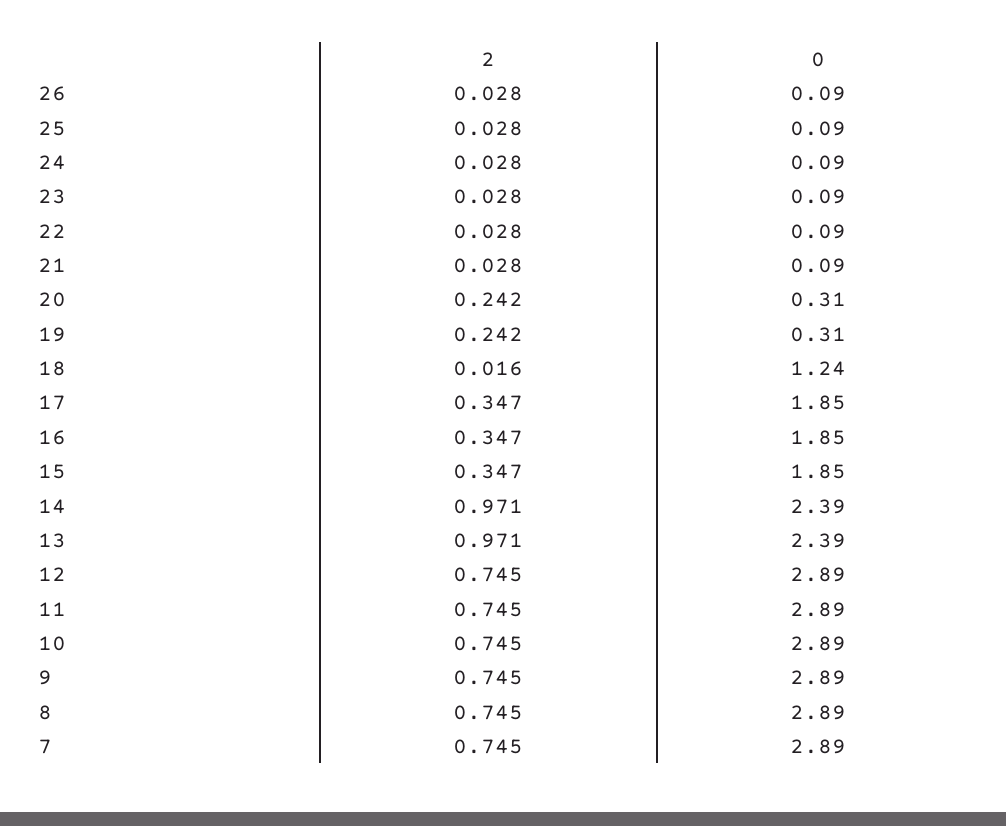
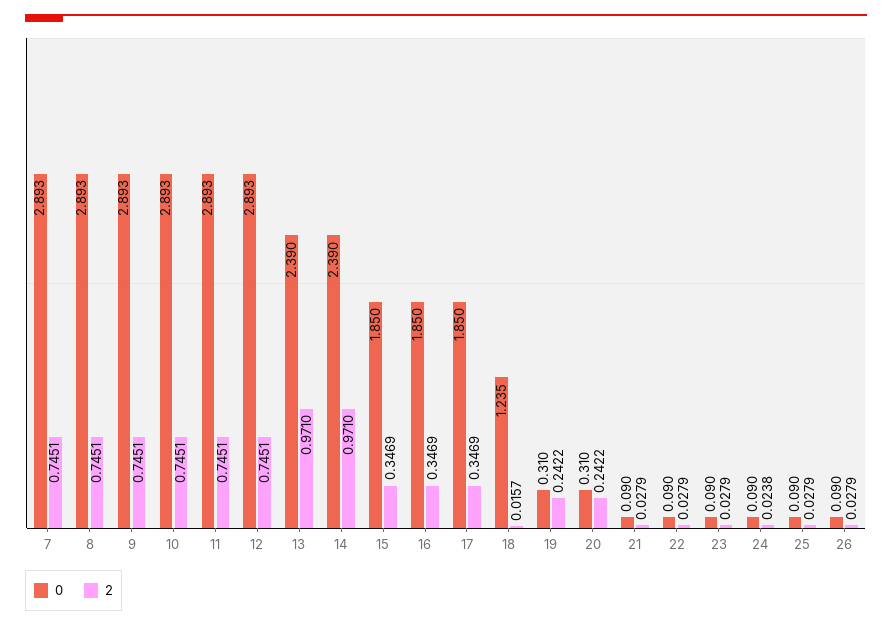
2, 24: 0.028 -> 0.0238

